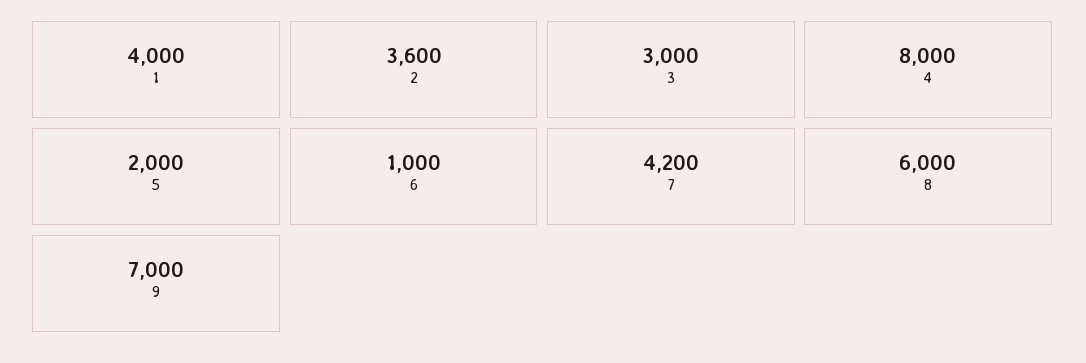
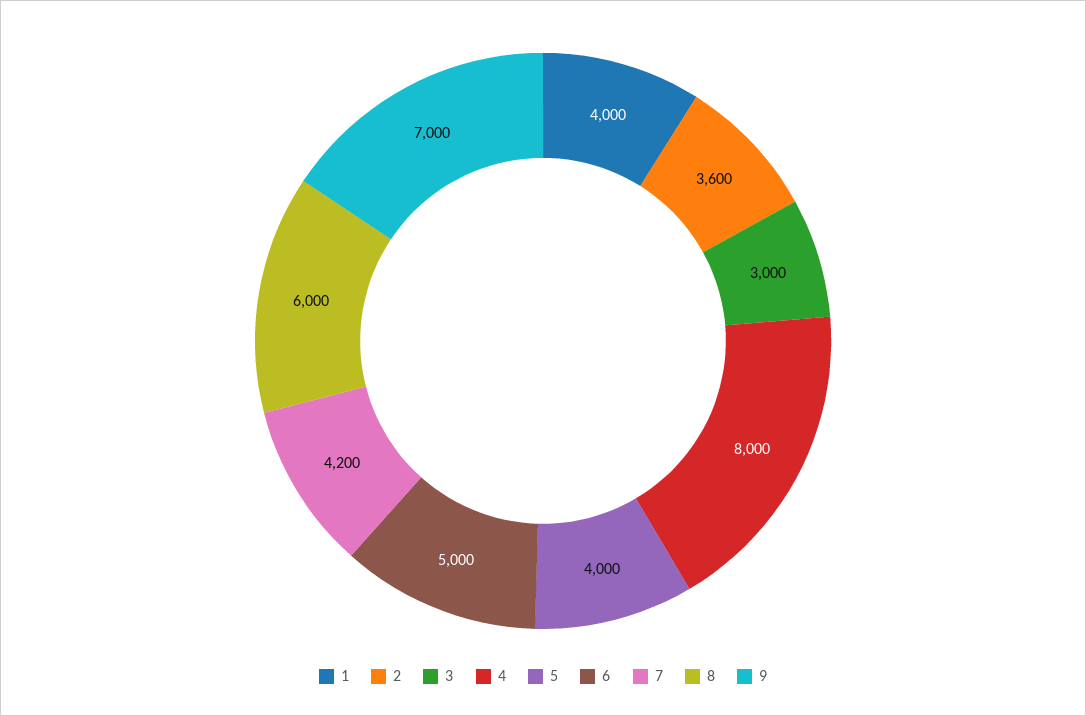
5: 2000 -> 4000
6: 1000 -> 5000

